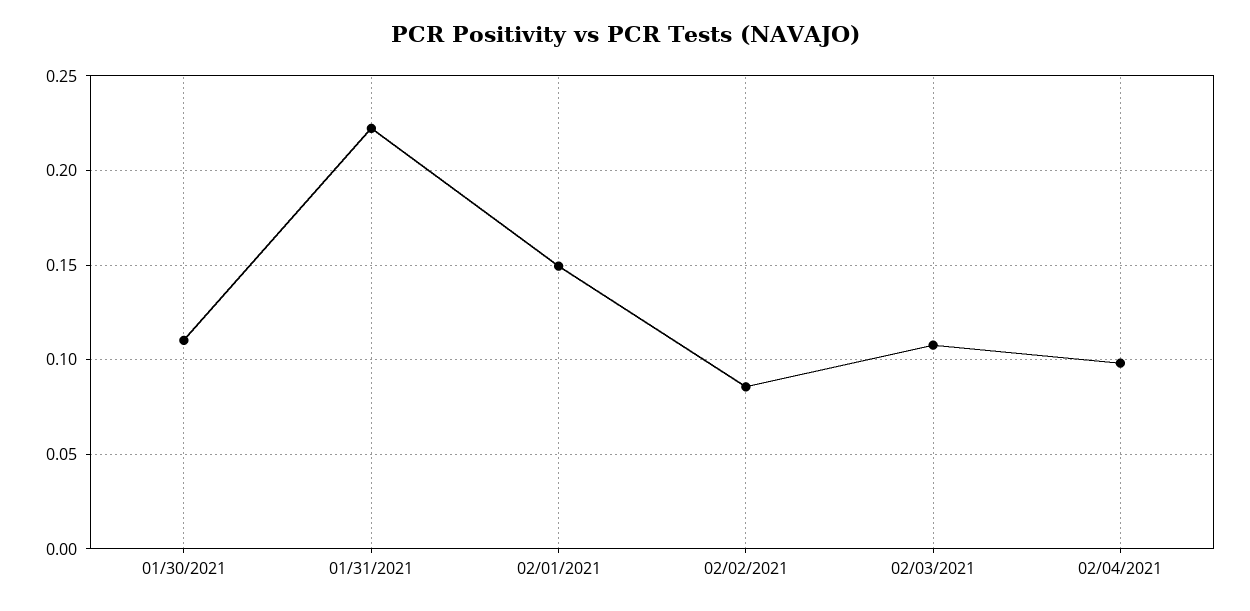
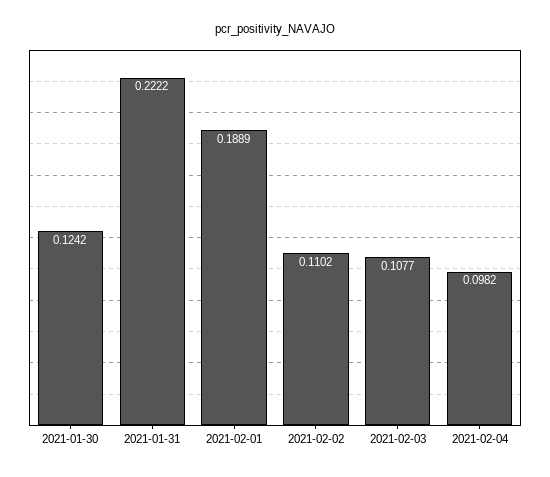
01/30/2021: 0.11 -> 0.1242
02/01/2021: 0.15 -> 0.1889
02/02/2021: 0.085 -> 0.1102

